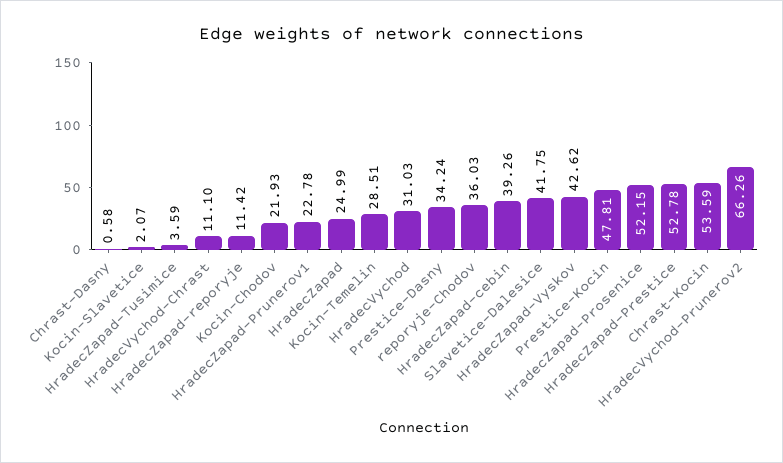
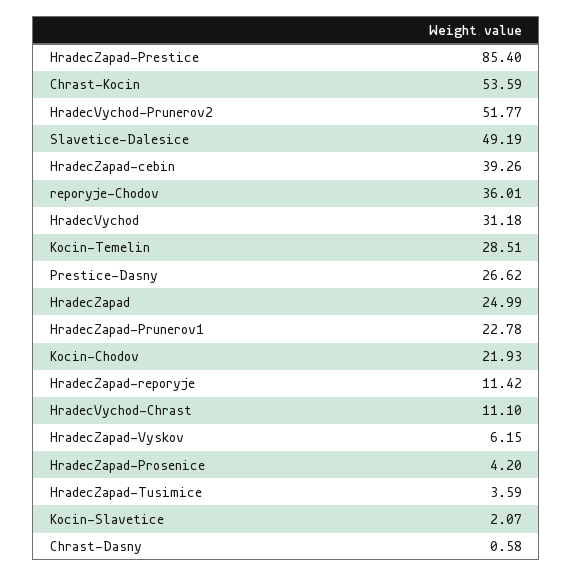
HradecVychod: 31.03 -> 31.18
Prestice-Dasny: 34.24 -> 26.62
reporyje-Chodov: 36.03 -> 36.01
Slavetice-Dalesice: 41.75 -> 49.19
HradecZapad-Vyskov: 42.62 -> 6.15
Prestice-Kocin: 47.81 -> none
HradecZapad-Prosenice: 52.15 -> 4.2
HradecZapad-Prestice: 52.78 -> 85.4
HradecVychod-Prunerov2: 66.26 -> 51.77

